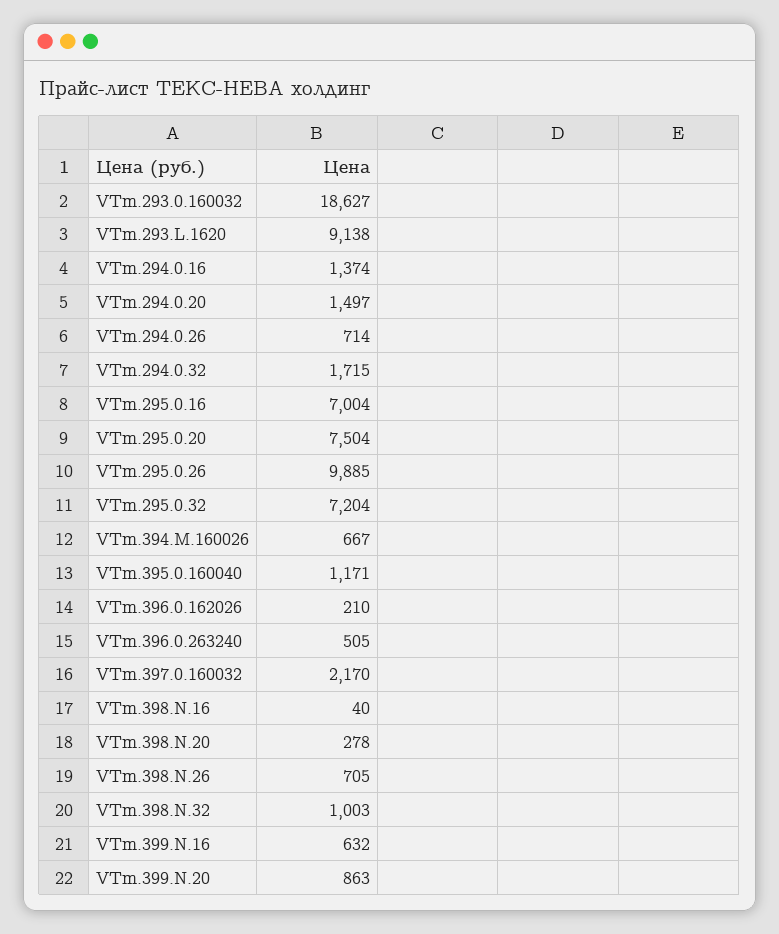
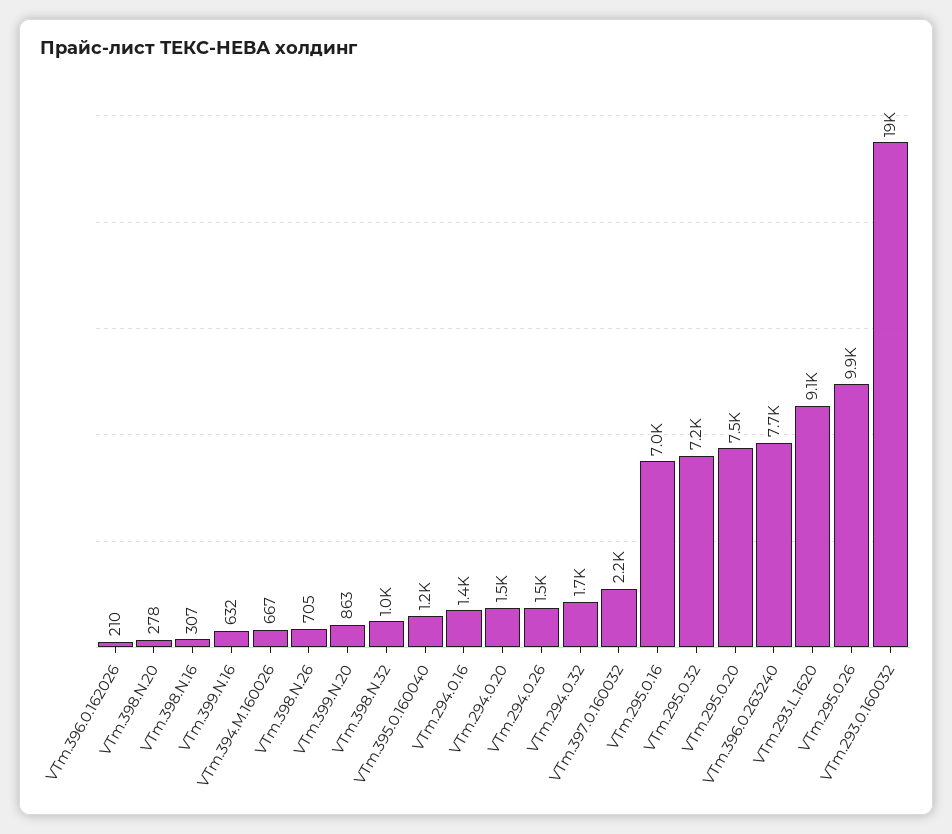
VTm.294.0.26: 714 -> 1500
VTm.396.0.263240: 505 -> 7700
VTm.398.N.16: 40 -> 307

